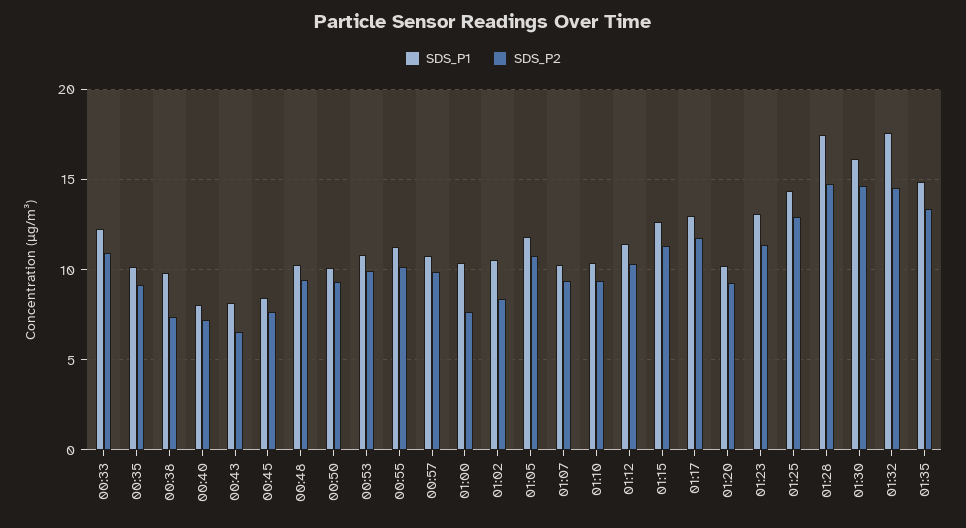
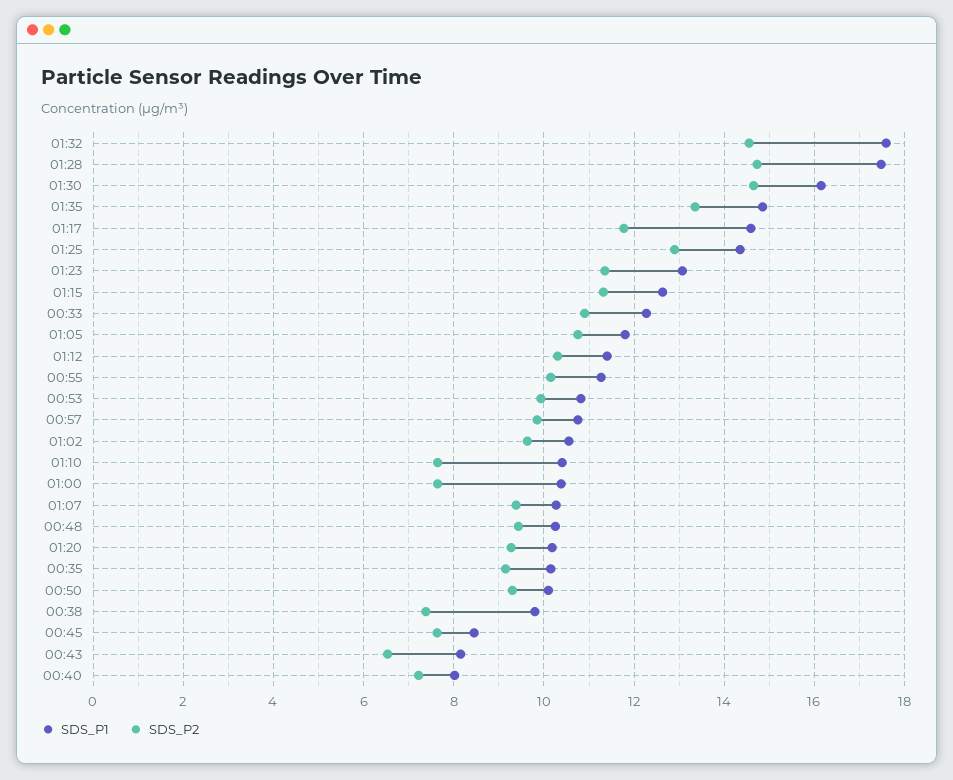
SDS_P2, 01:02: 8.5 -> 9.6
SDS_P2, 01:10: 9.5 -> 7.6
SDS_P1, 01:17: 13 -> 14.6

